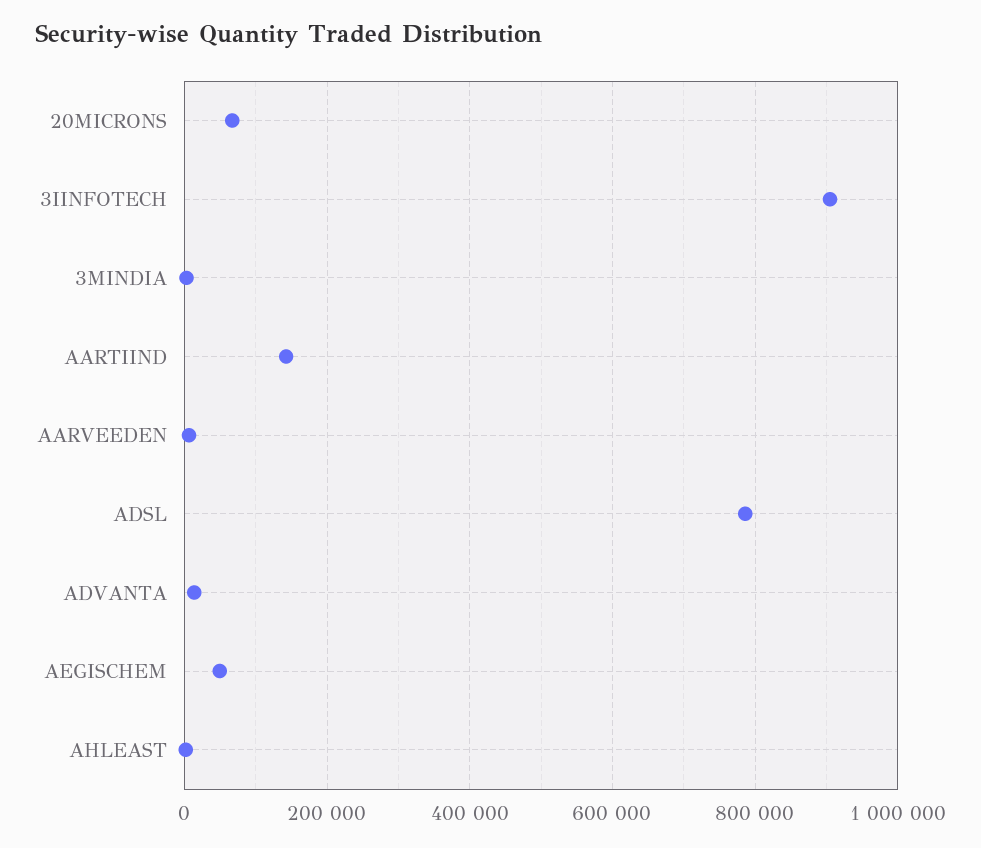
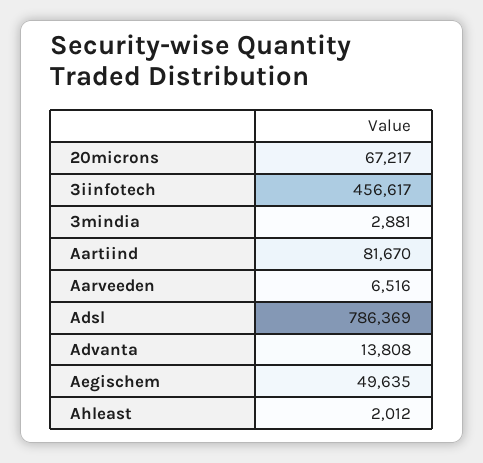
3IINFOTECH: 900000 -> 456617
AARTIIND: 140000 -> 81670

